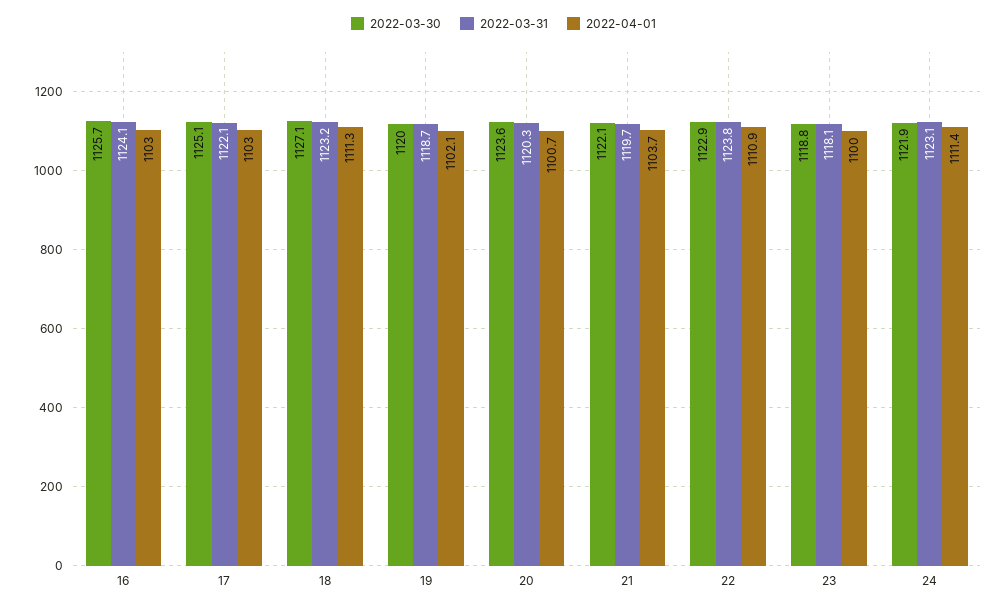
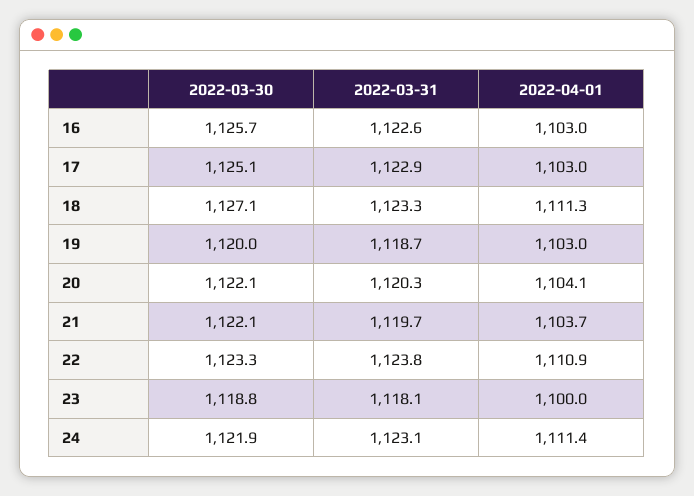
2022-03-31, 16: 1124.1 -> 1122.6
2022-03-31, 17: 1122.1 -> 1122.9
2022-03-31, 18: 1123.2 -> 1123.3
2022-04-01, 19: 1102.1 -> 1103
2022-03-30, 20: 1123.6 -> 1122.1
2022-04-01, 20: 1100.7 -> 1104.1
2022-03-30, 22: 1122.9 -> 1123.3

